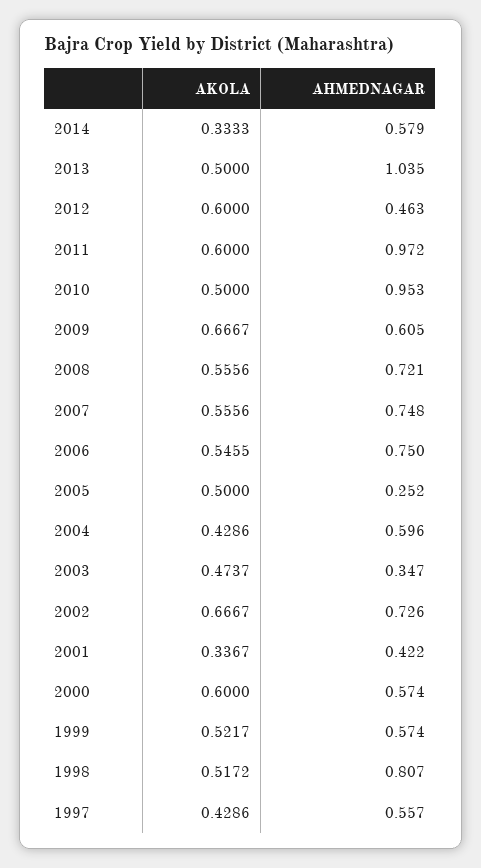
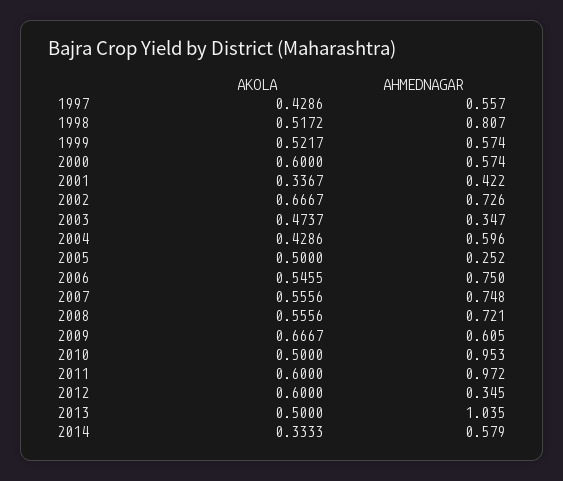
AHMEDNAGAR, 2012: 0.463 -> 0.345

